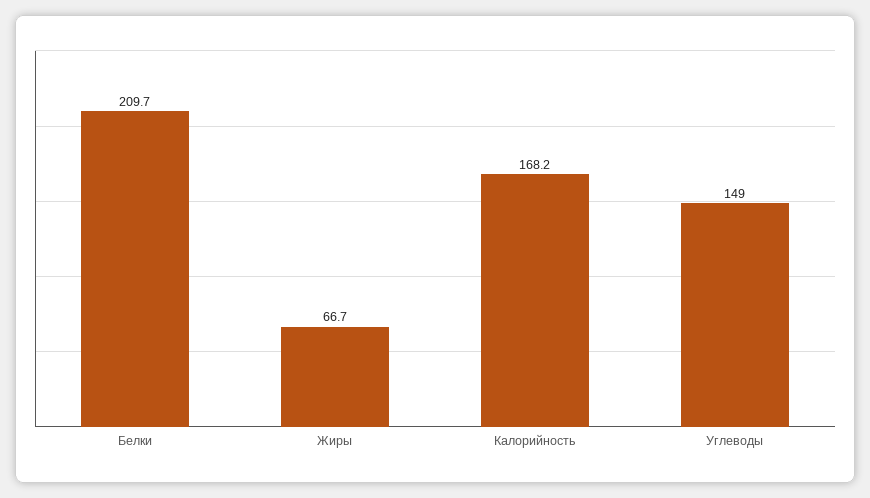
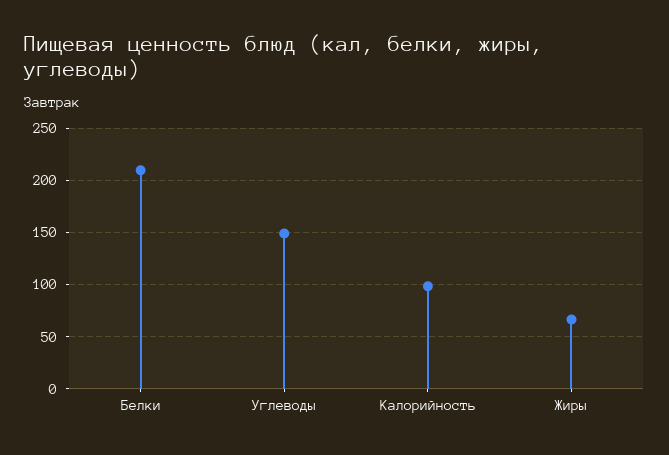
Калорийность: 168.2 -> 100

